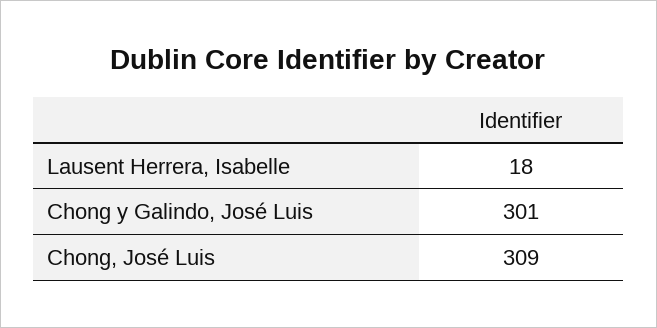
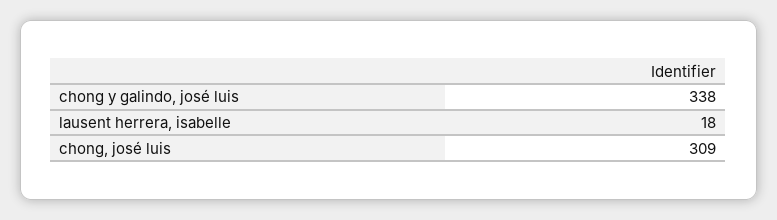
Chong y Galindo, José Luis: 301 -> 338

